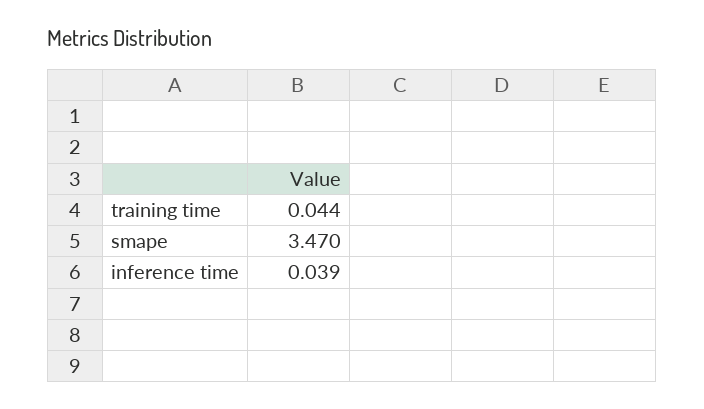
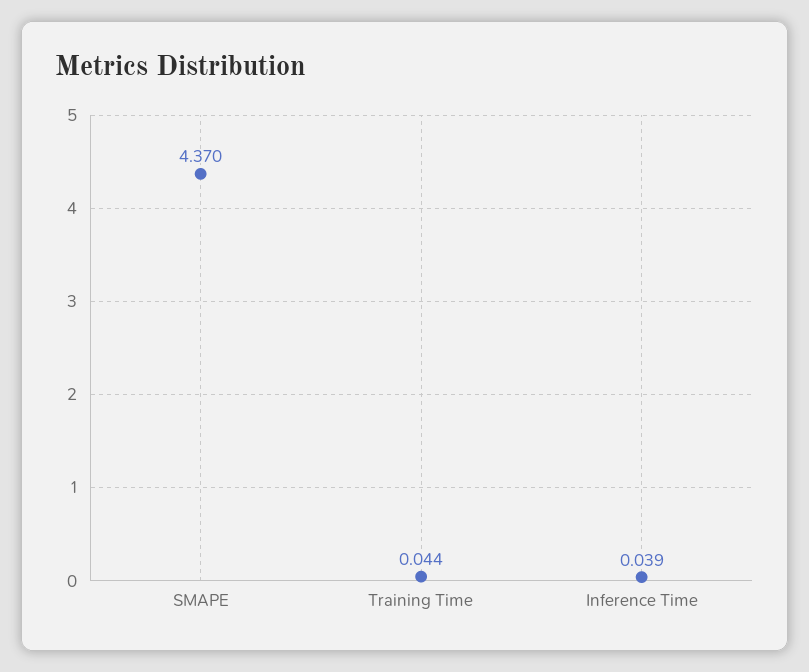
smape: 3.47 -> 4.37

